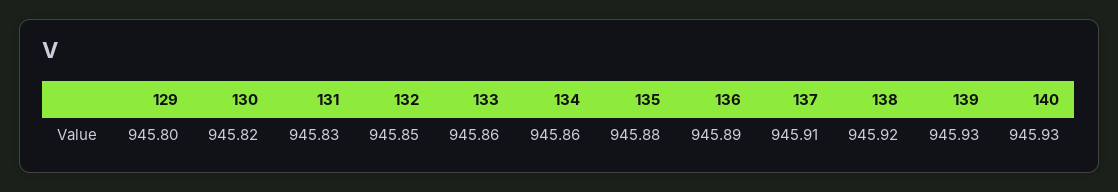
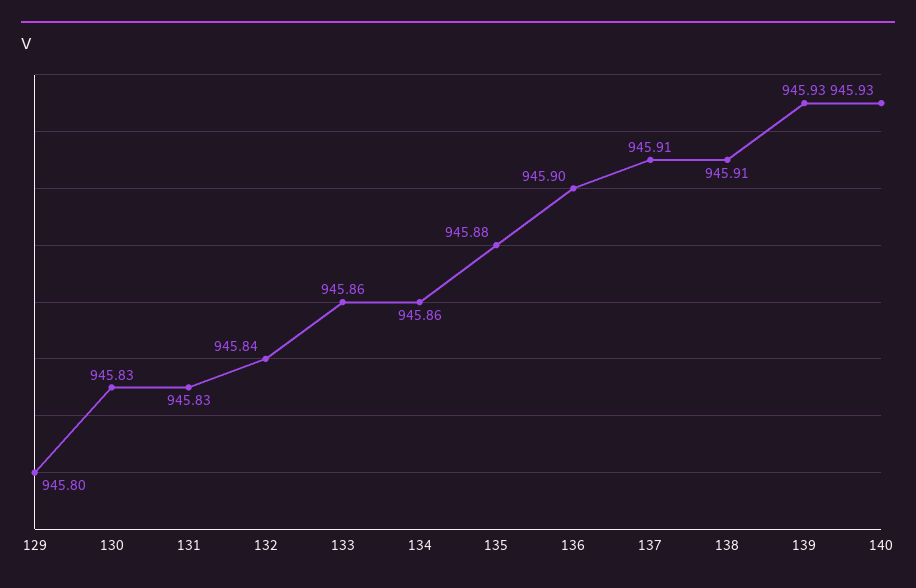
130: 945.82 -> 945.83
132: 945.85 -> 945.84
136: 945.89 -> 945.9
138: 945.92 -> 945.91

